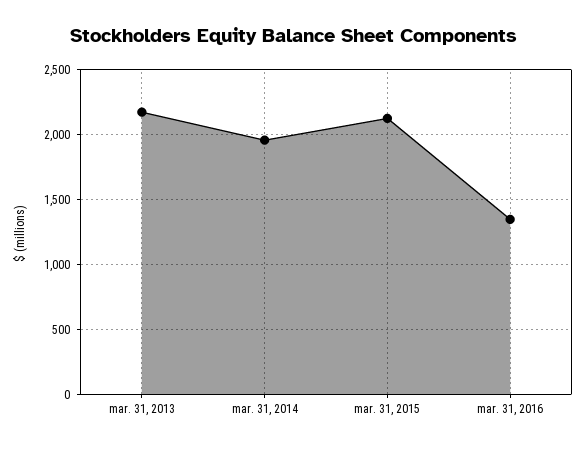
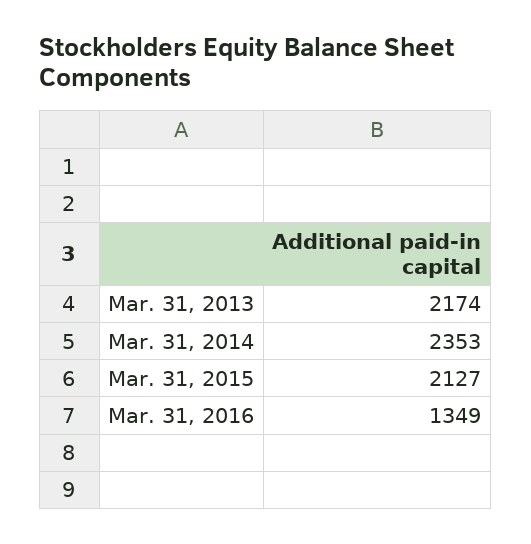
mar. 31, 2014: 1950 -> 2353

